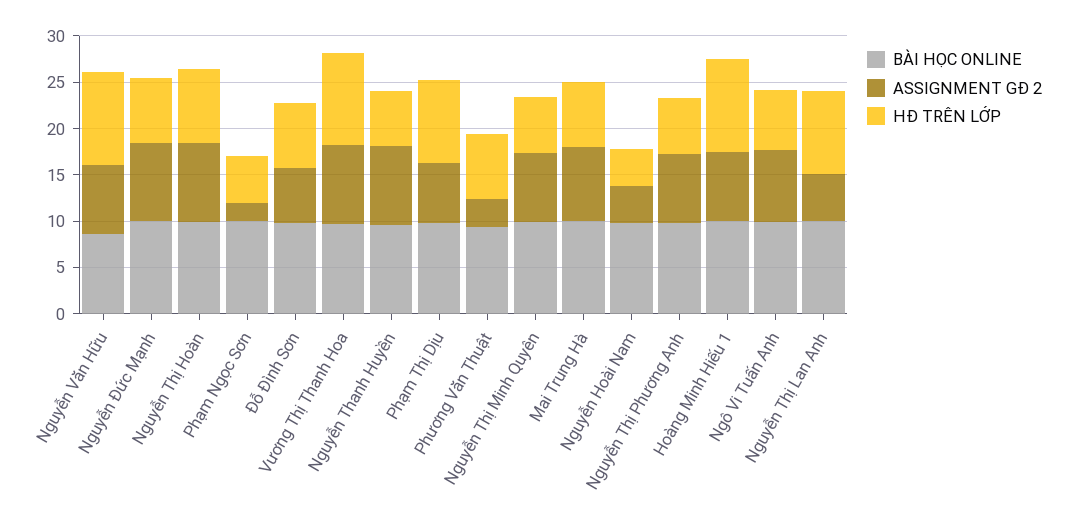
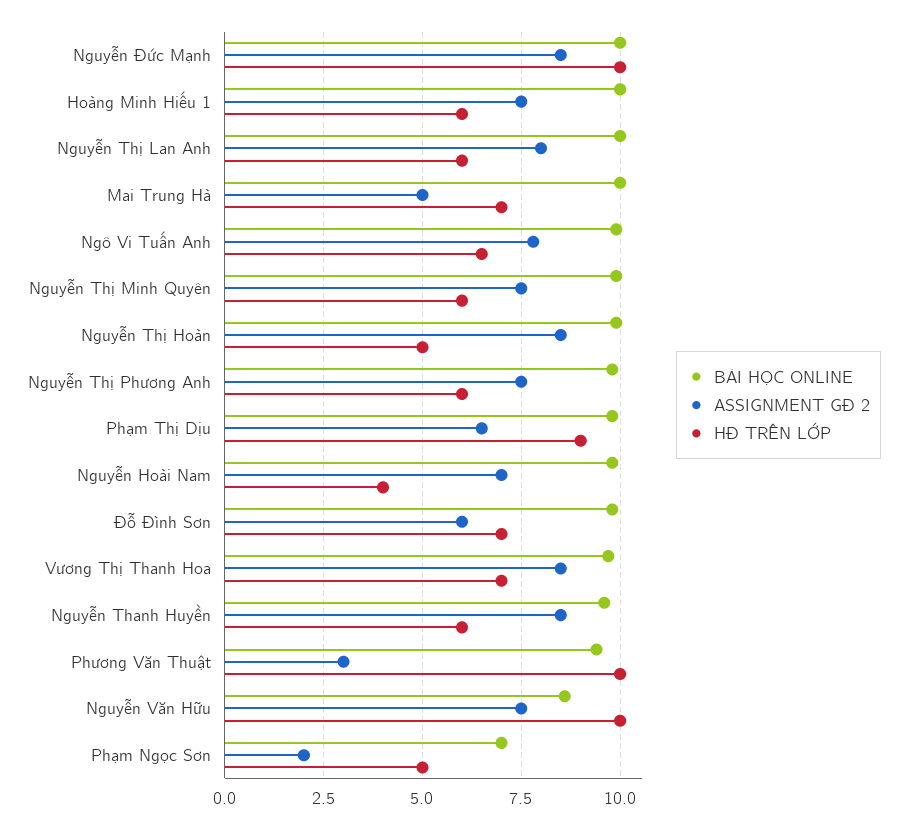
HĐ TRÊN LỚP, Nguyễn Đức Mạnh: 7 -> 10
HĐ TRÊN LỚP, Nguyễn Thị Hoàn: 8 -> 5
BÀI HỌC ONLINE, Phạm Ngọc Sơn: 10 -> 7
HĐ TRÊN LỚP, Vương Thị Thanh Hoa: 10 -> 7
HĐ TRÊN LỚP, Phương Văn Thuật: 7 -> 10
ASSIGNMENT GĐ 2, Mai Trung Hà: 8 -> 5
ASSIGNMENT GĐ 2, Nguyễn Hoài Nam: 4 -> 7
HĐ TRÊN LỚP, Hoàng Minh Hiếu 1: 10 -> 6
ASSIGNMENT GĐ 2, Nguyễn Thị Lan Anh: 5 -> 8
HĐ TRÊN LỚP, Nguyễn Thị Lan Anh: 9 -> 6

